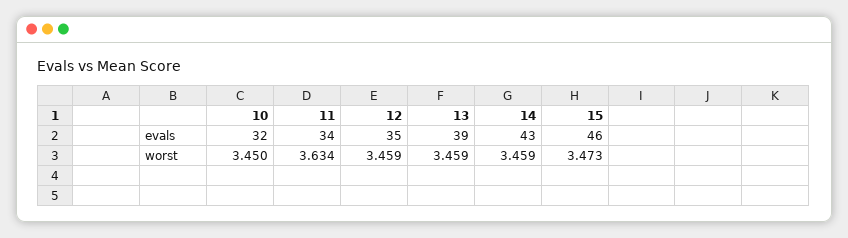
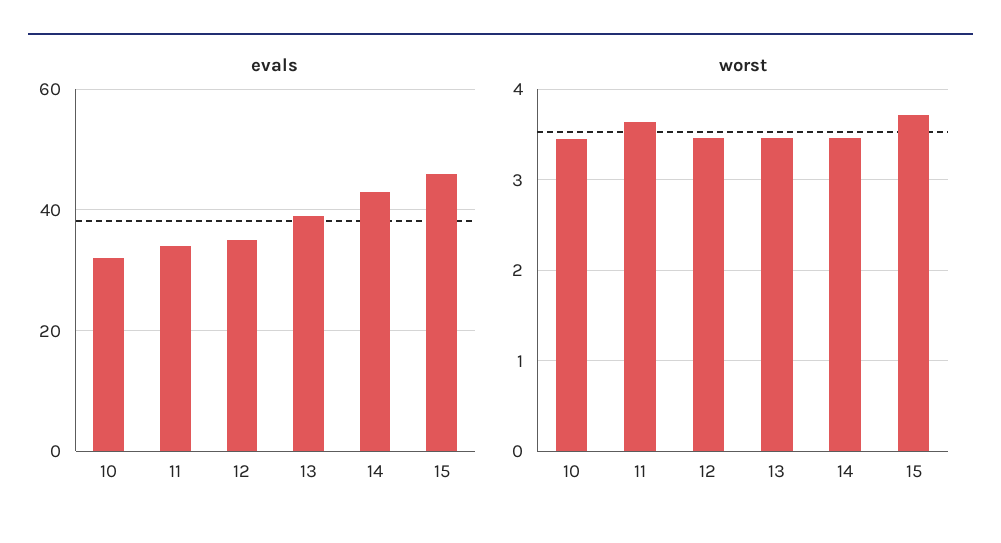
worst, 15: 3.473 -> 3.7

